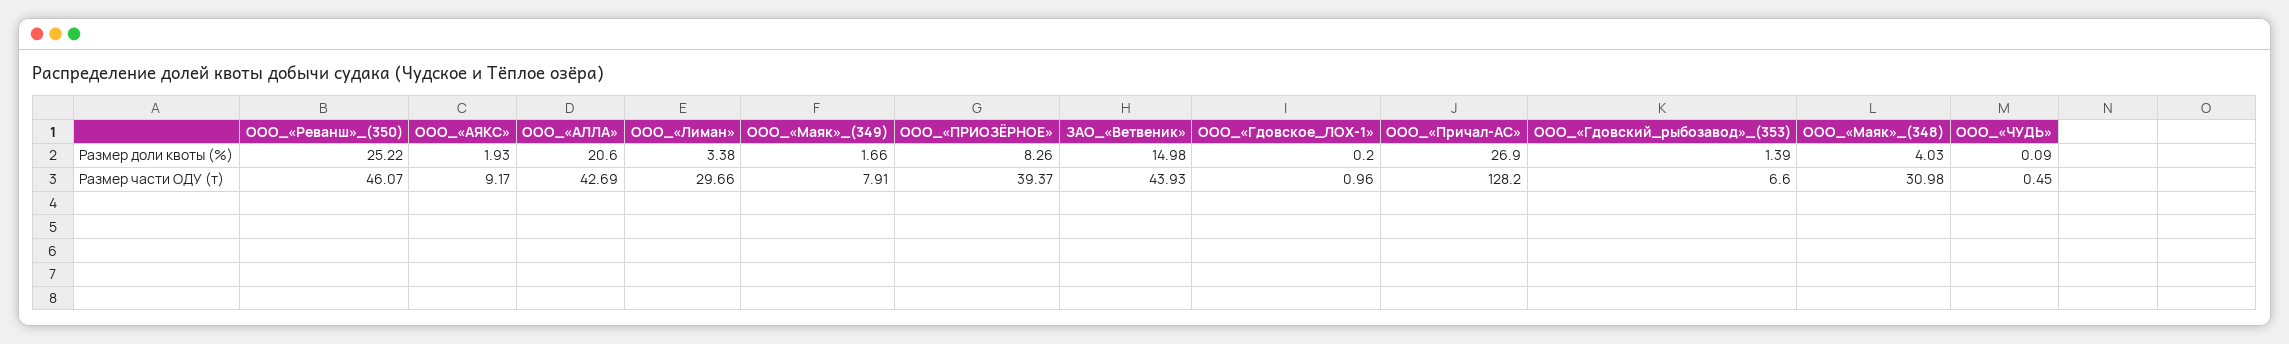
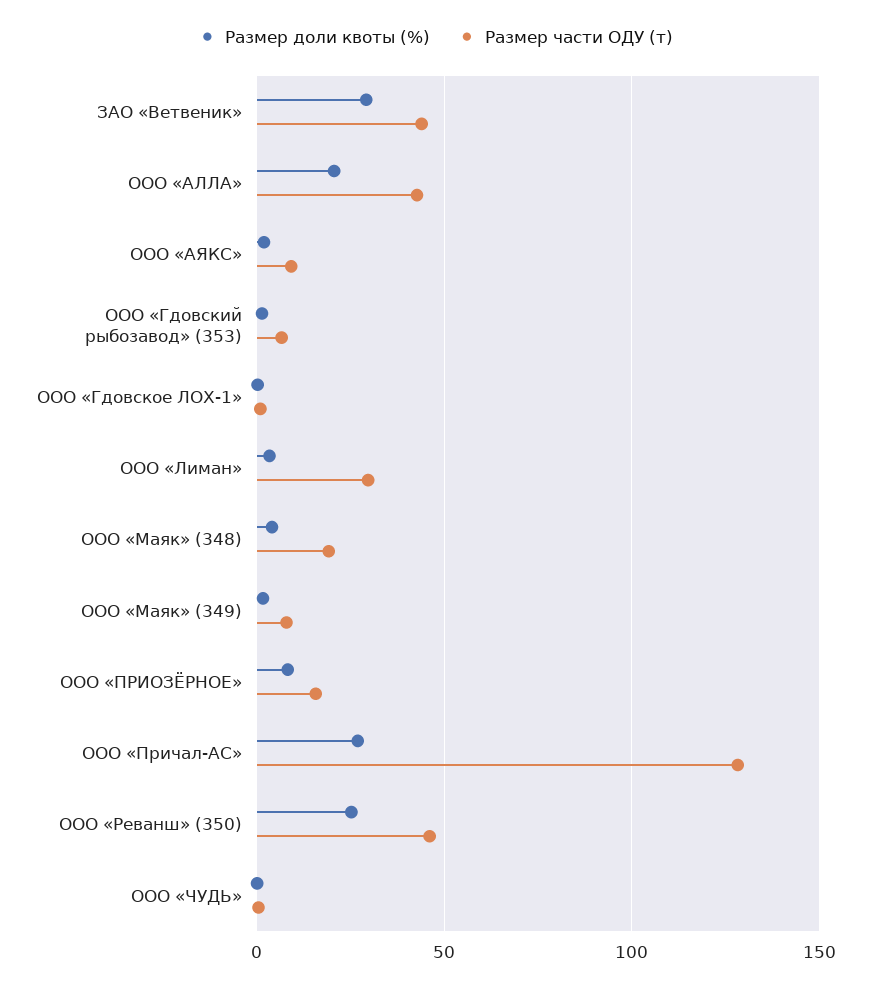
Размер доли квоты (%), ЗАО_«Ветвеник»: 14.98 -> 30
Размер части ОДУ (т), ООО_«ПРИОЗЁРНОЕ»: 39.37 -> 15
Размер части ОДУ (т), ООО_«Маяк»_(348): 30.98 -> 20

